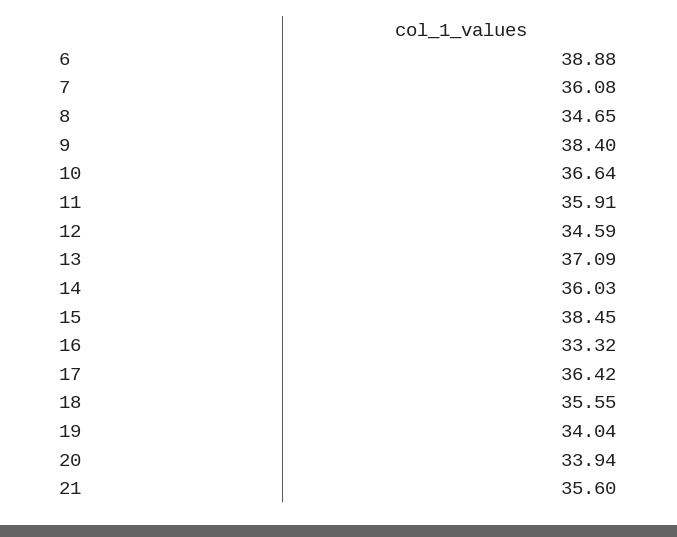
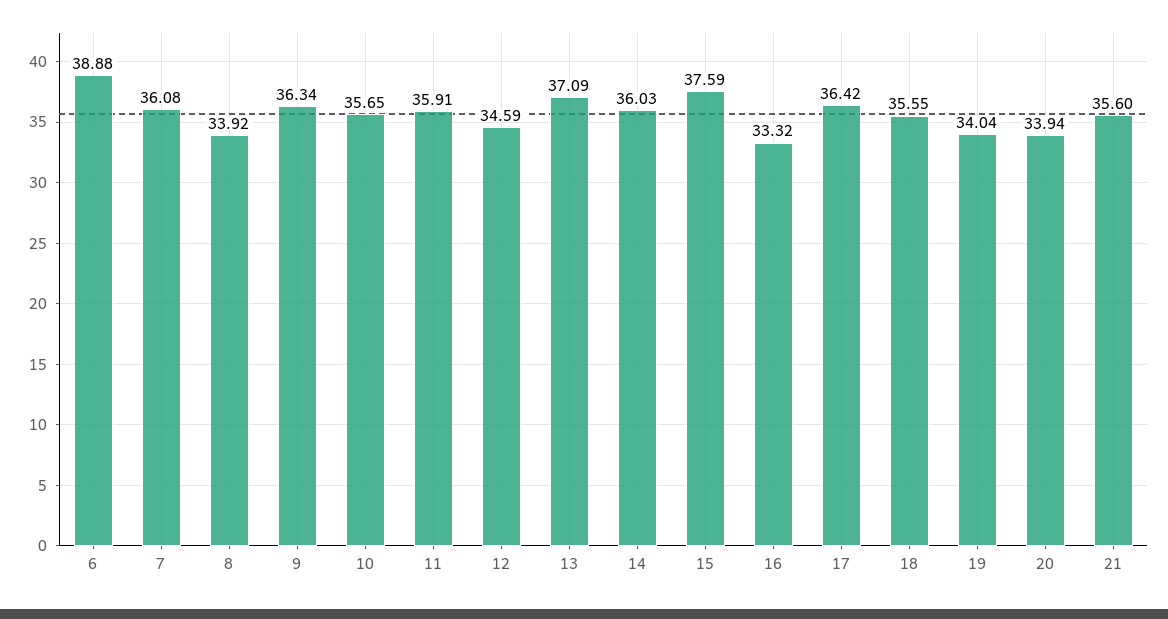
8: 34.65 -> 33.92
9: 38.4 -> 36.34
10: 36.64 -> 35.65
15: 38.45 -> 37.59

